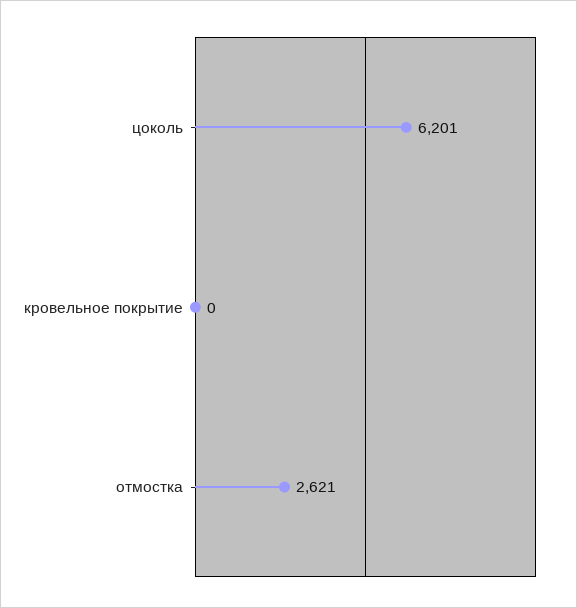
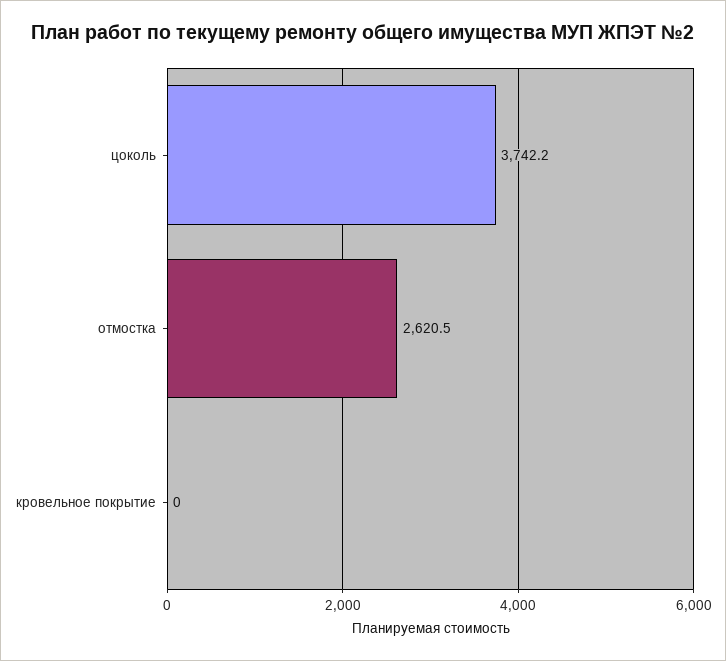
цоколь: 6201 -> 3742.2

